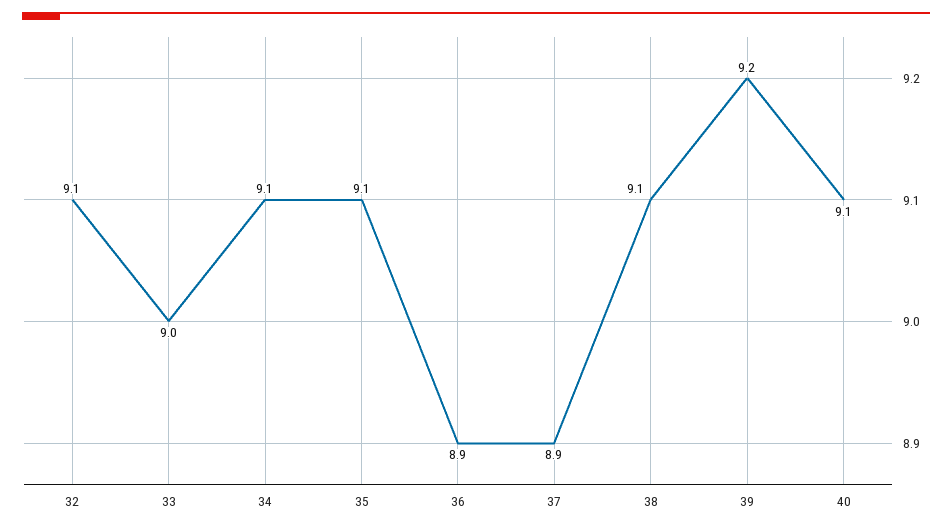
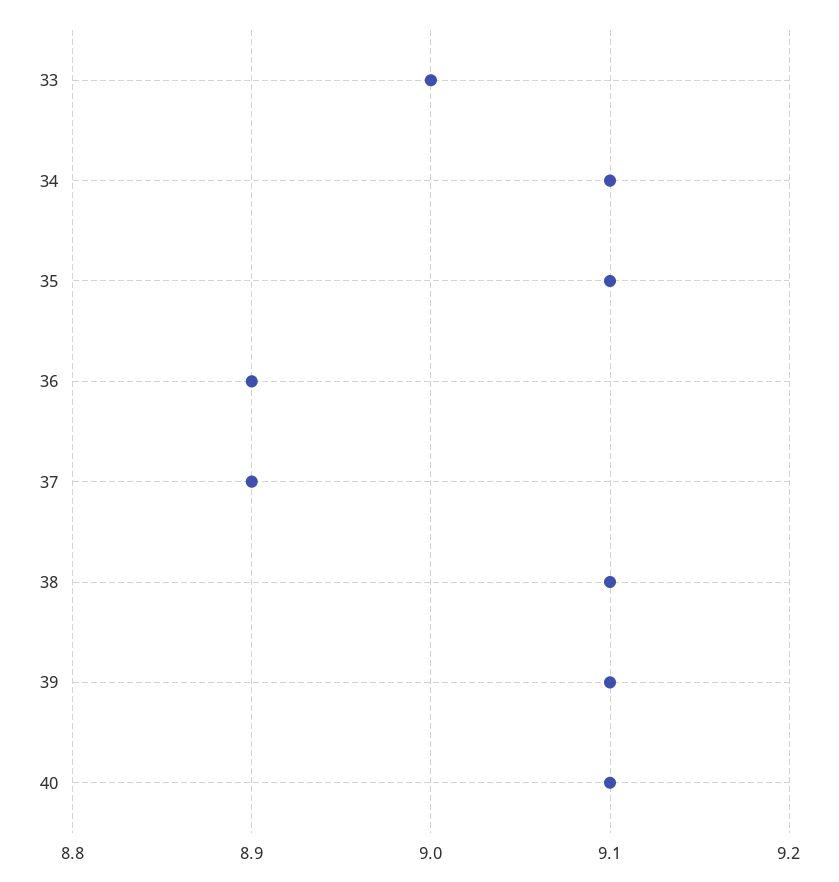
32: 9.1 -> none
39: 9.2 -> 9.1

